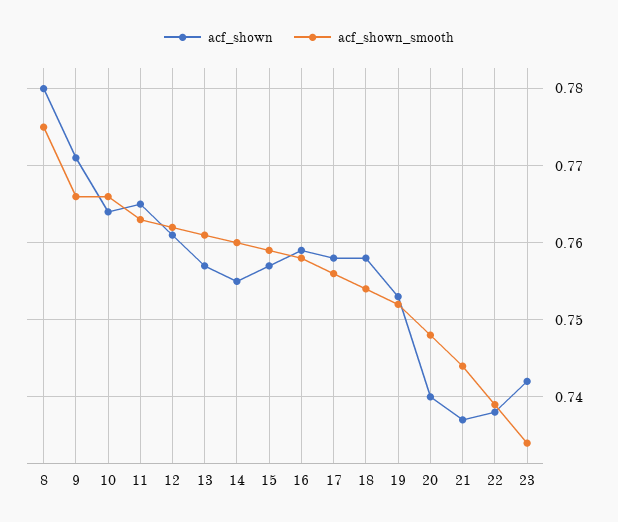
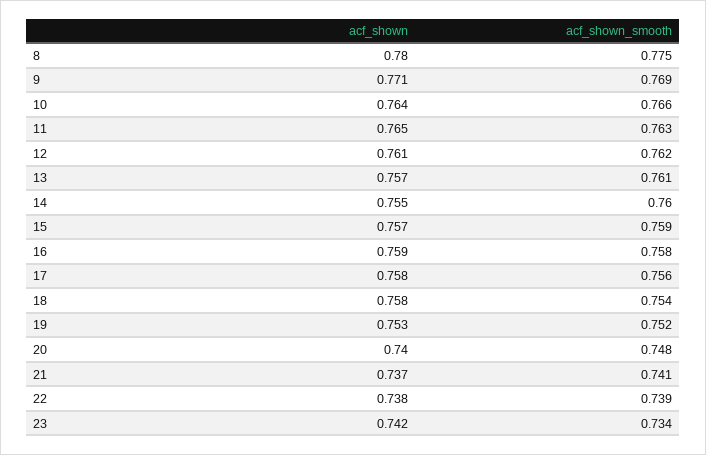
acf_shown_smooth, 9: 0.766 -> 0.769
acf_shown_smooth, 21: 0.744 -> 0.741

